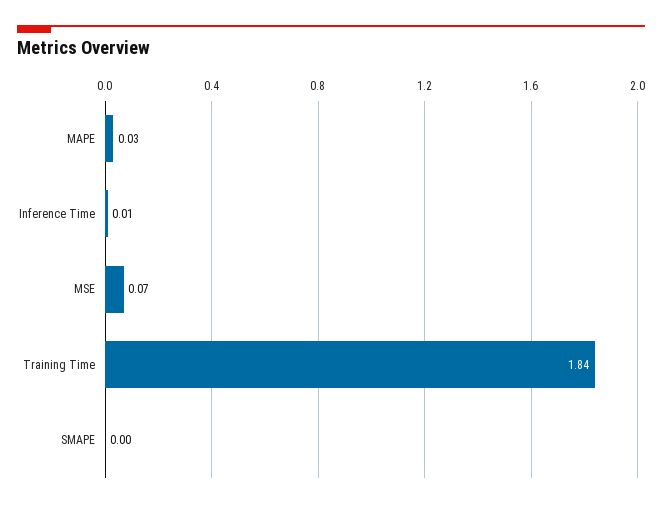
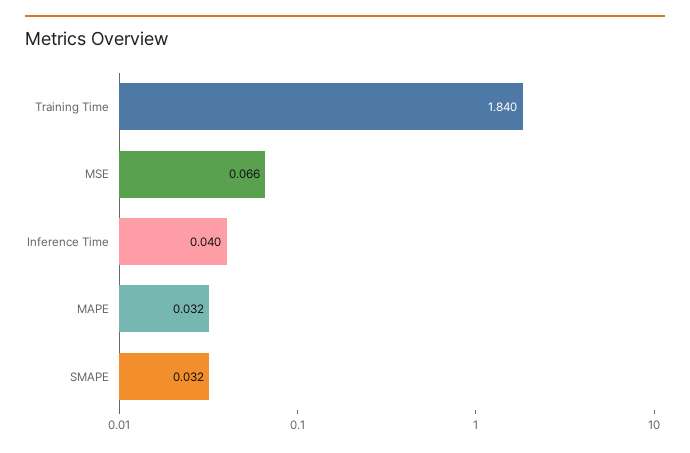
Inference Time: 0.01 -> 0.04
SMAPE: 0 -> 0.032

